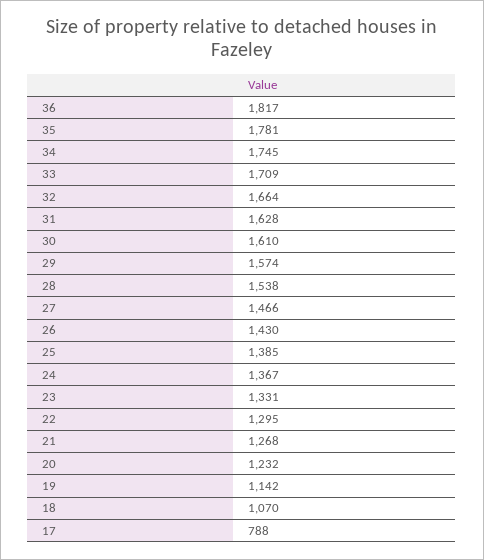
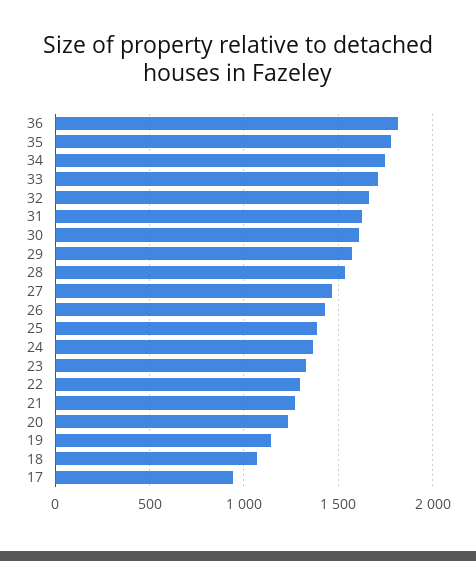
17: 788 -> 950

